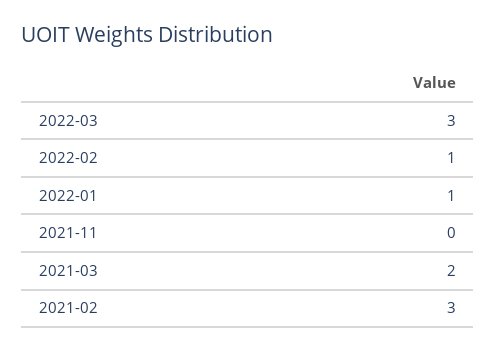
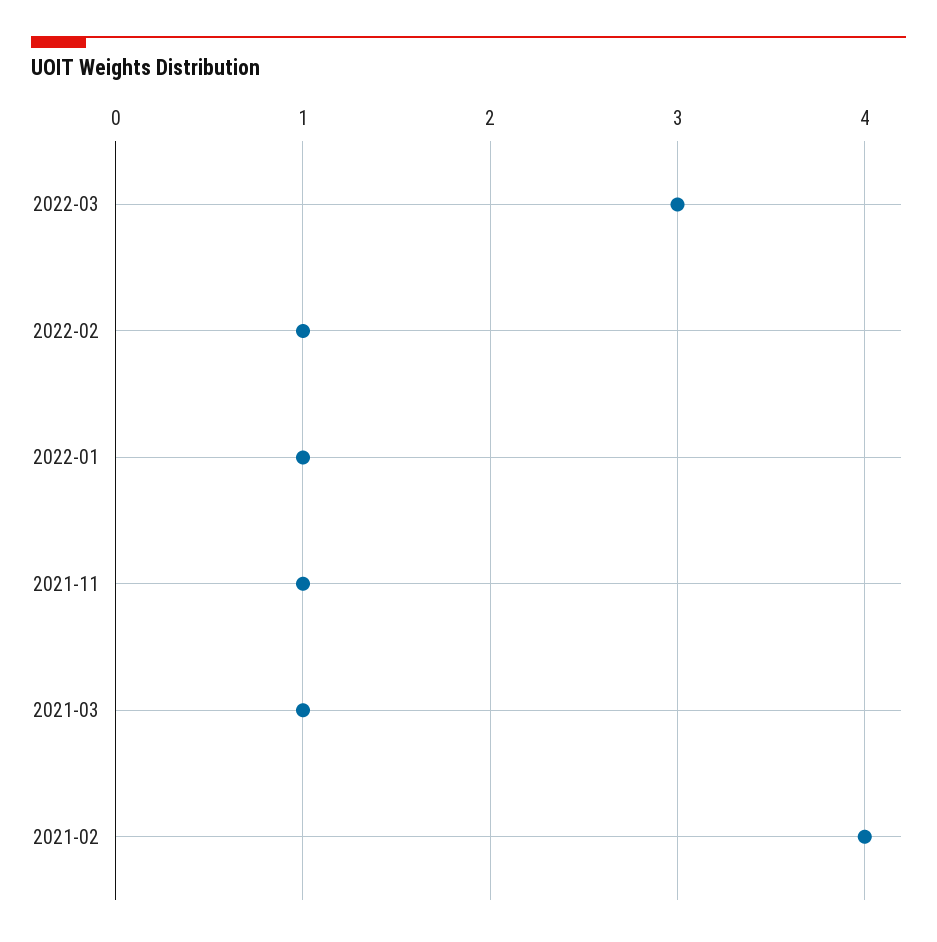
2021-11: 0 -> 1
2021-03: 2 -> 1
2021-02: 3 -> 4

